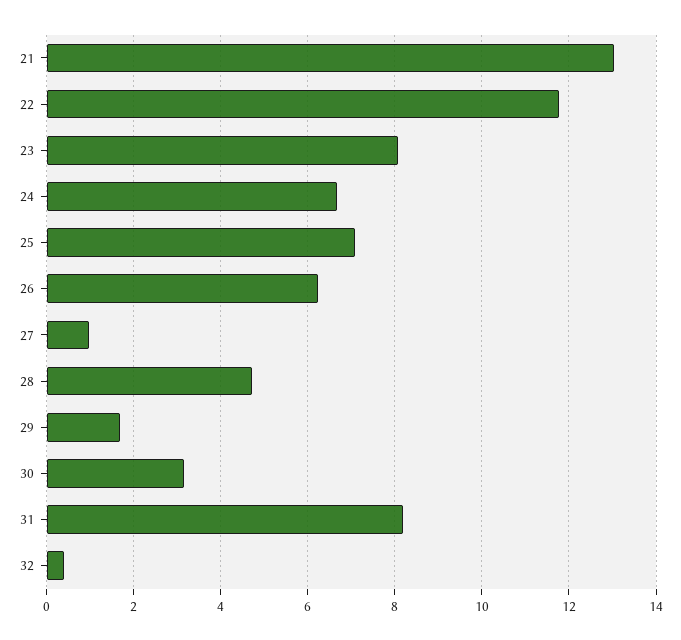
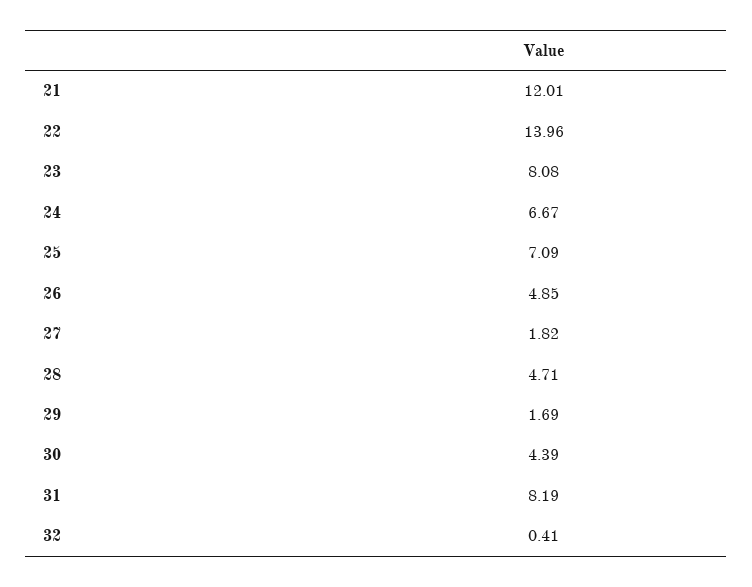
21: 13 -> 12.01
22: 11.8 -> 13.96
26: 6.2 -> 4.85
27: 1 -> 1.82
30: 3.2 -> 4.39

